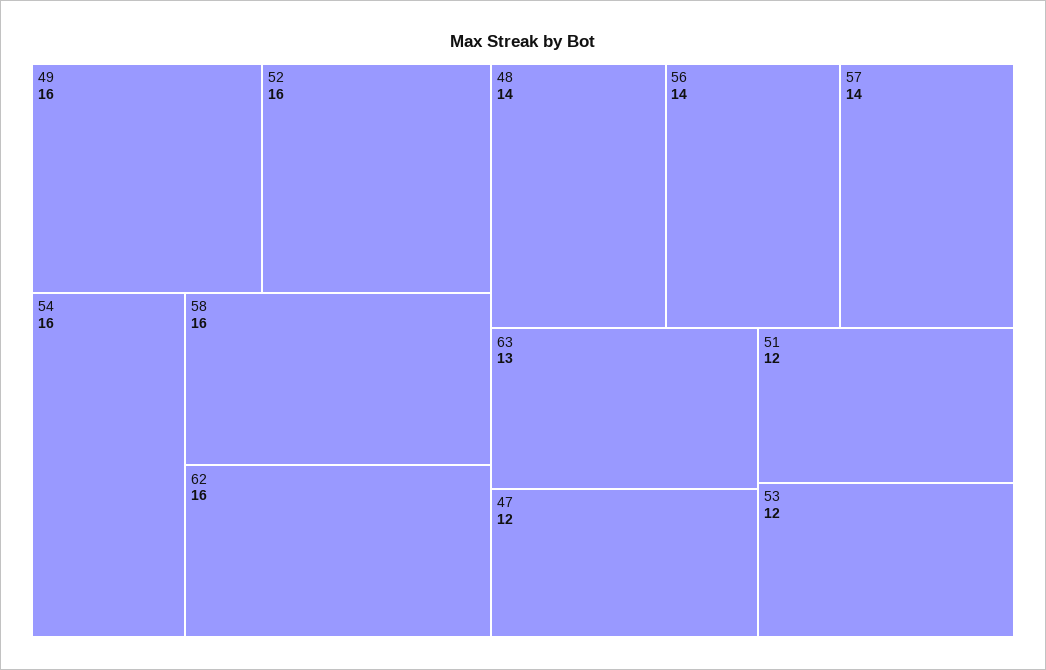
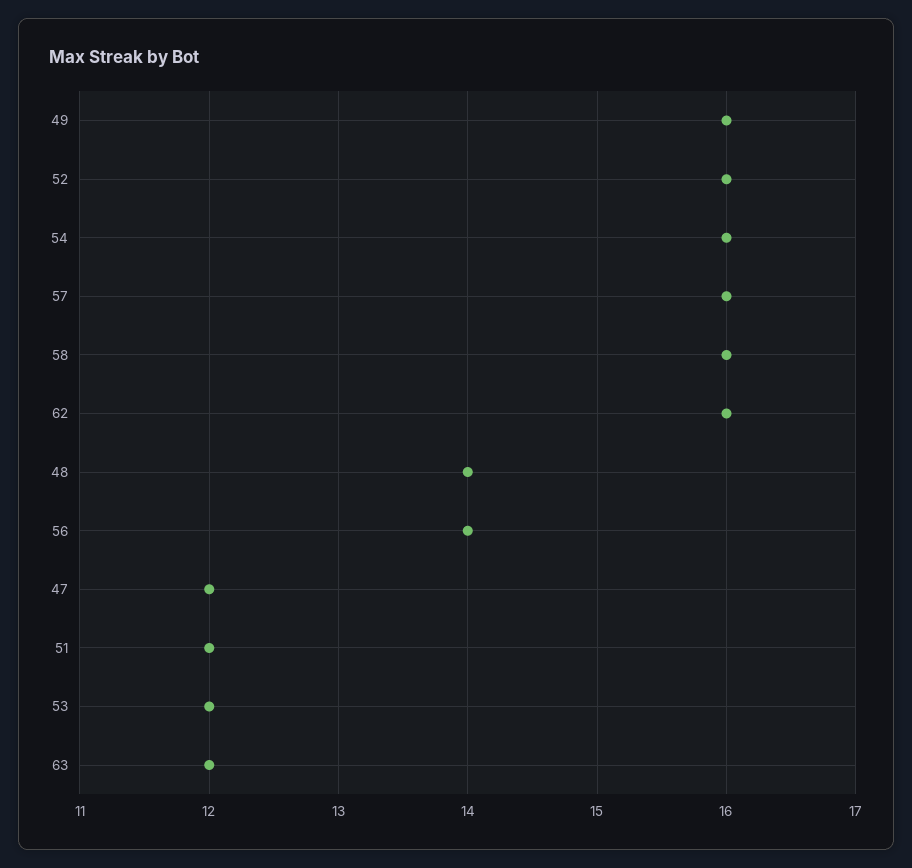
57: 14 -> 16
63: 13 -> 12

